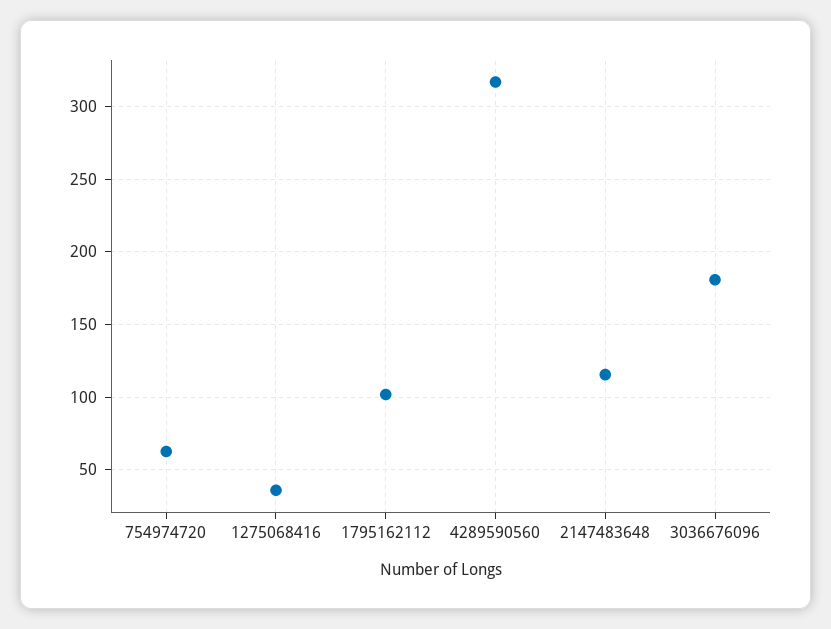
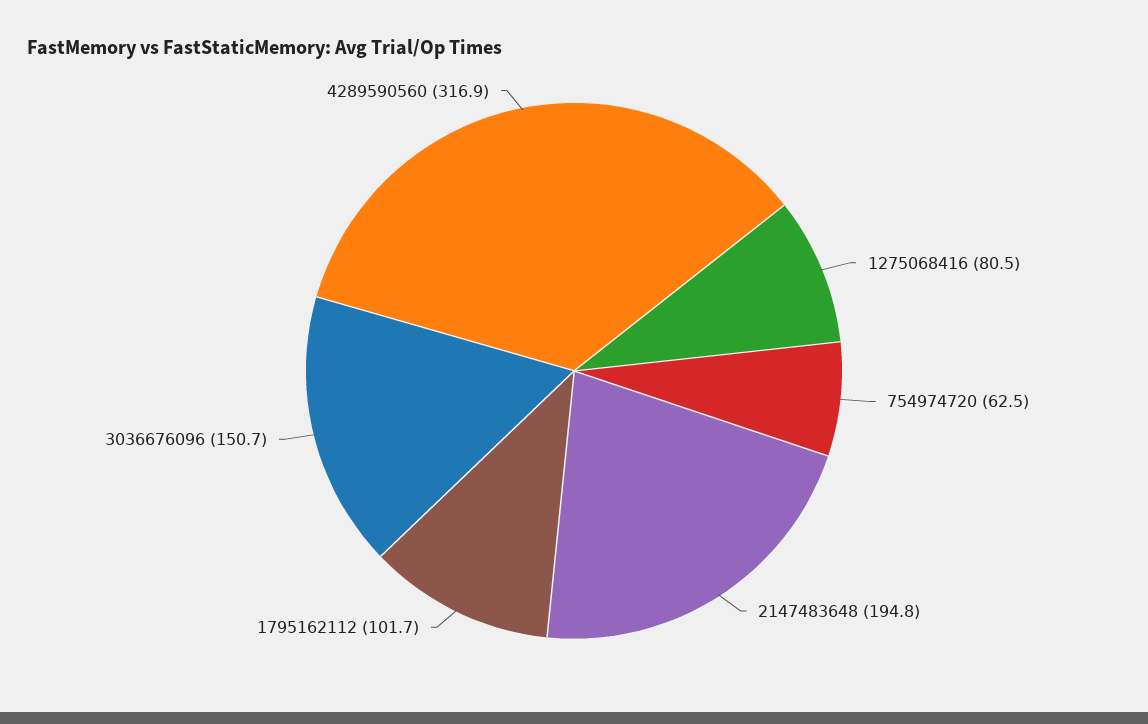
1275068416: 35 -> 80.5
2147483648: 115 -> 194.8
3036676096: 180 -> 150.7

